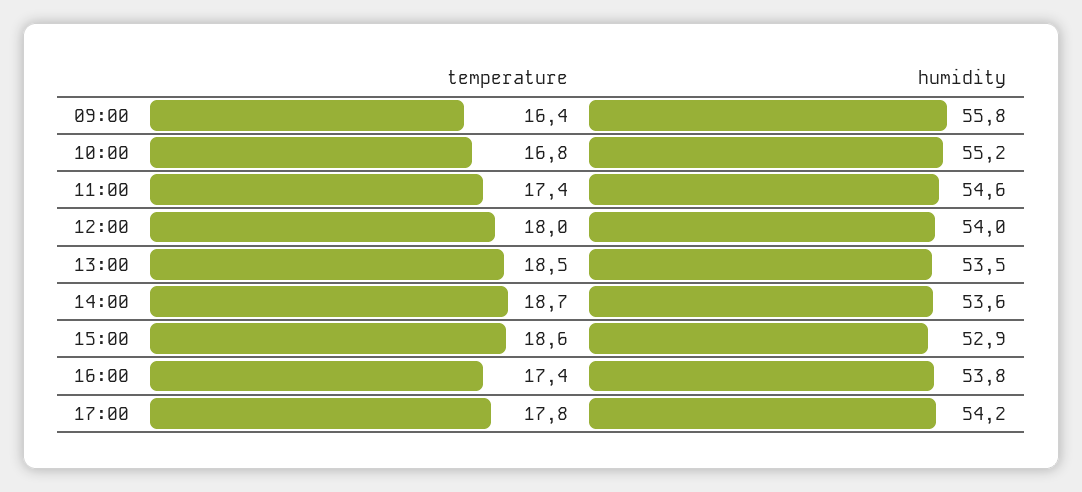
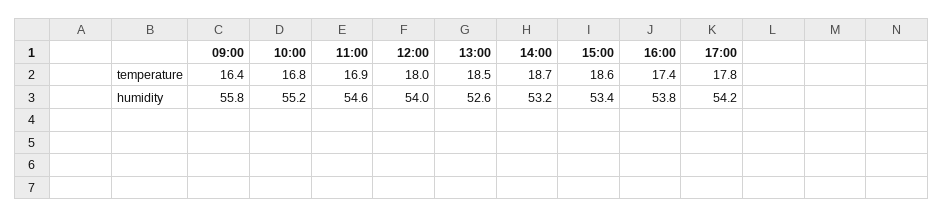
temperature, 11:00: 17.4 -> 16.9
humidity, 13:00: 53.5 -> 52.6
humidity, 14:00: 53.6 -> 53.2
humidity, 15:00: 52.9 -> 53.4

